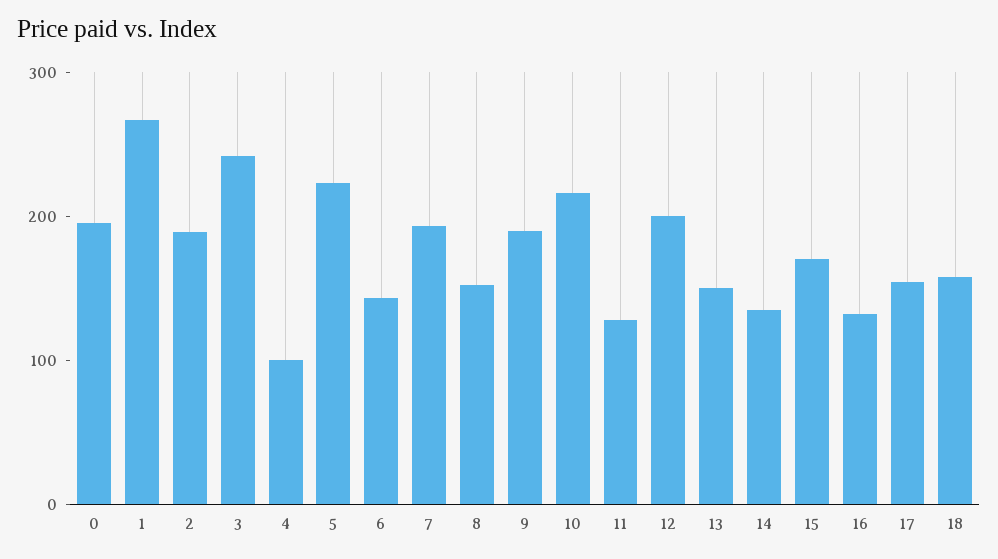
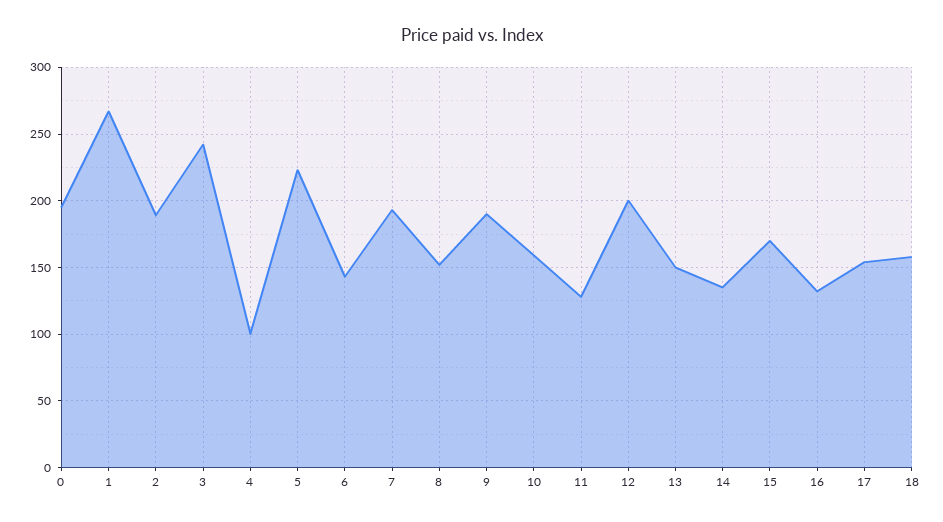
10: 220 -> 160

